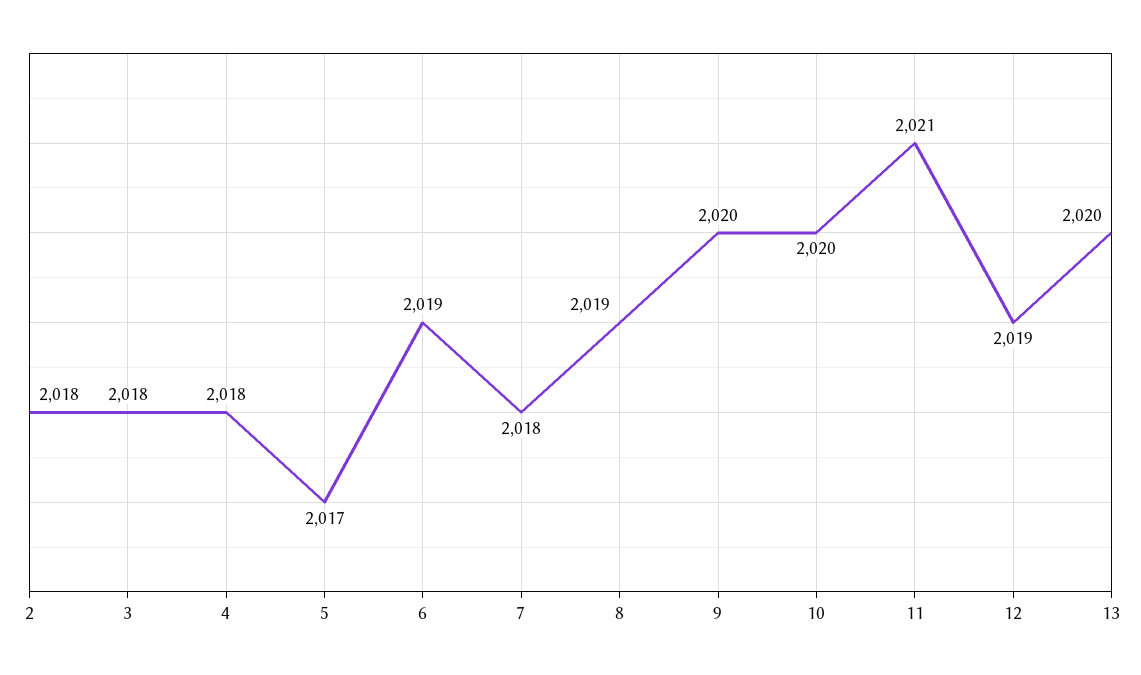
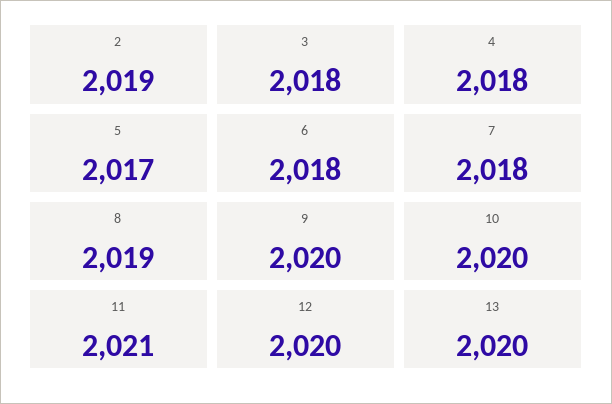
2: 2018 -> 2019
6: 2019 -> 2018
12: 2019 -> 2020

